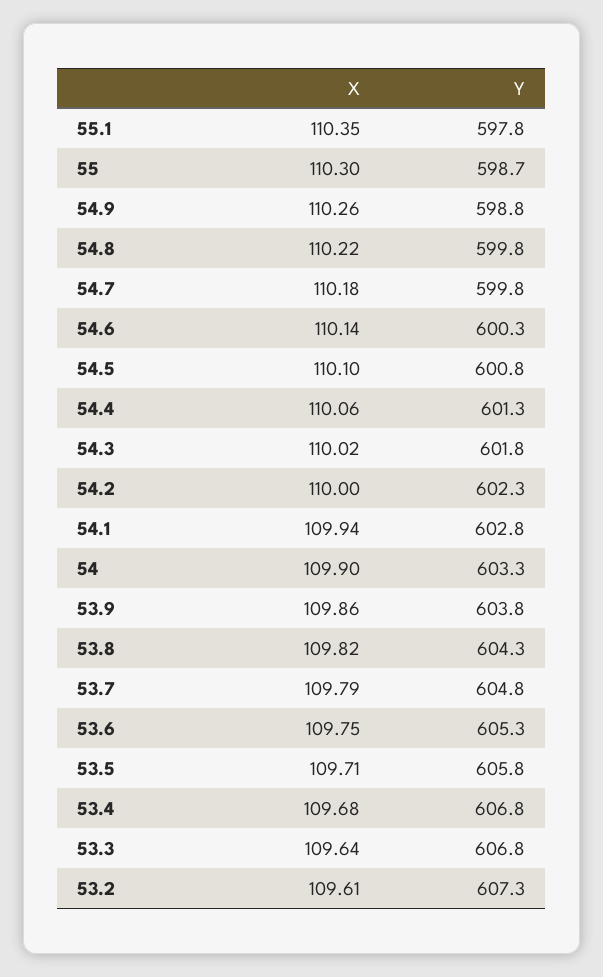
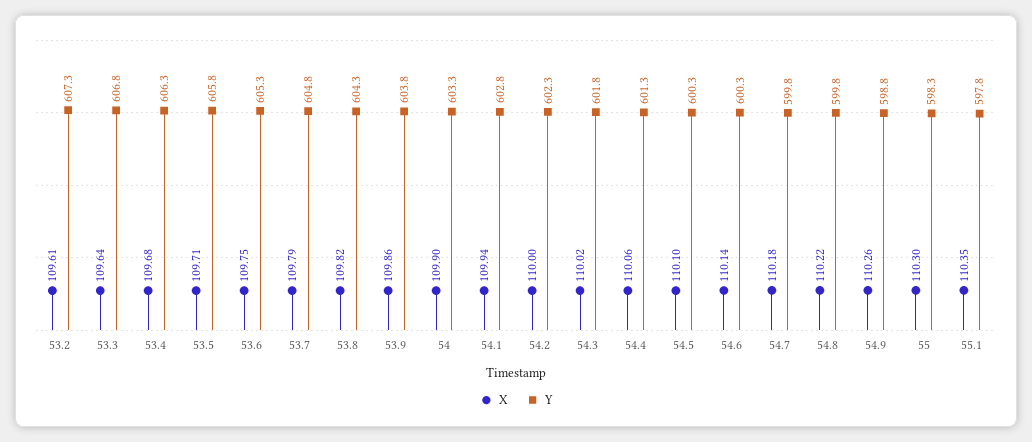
Y, 55: 598.7 -> 598.3
Y, 54.5: 600.8 -> 600.3
Y, 53.4: 606.8 -> 606.3

